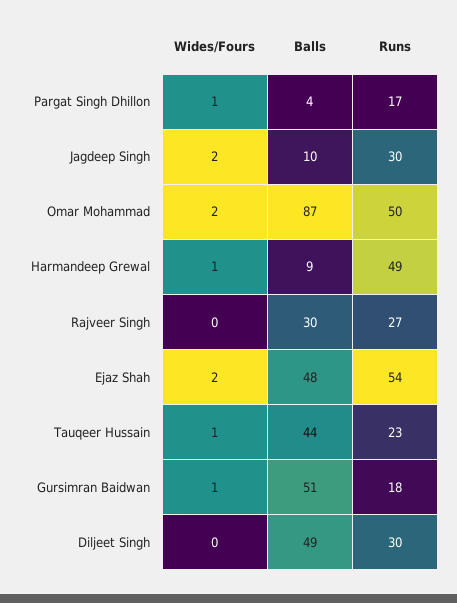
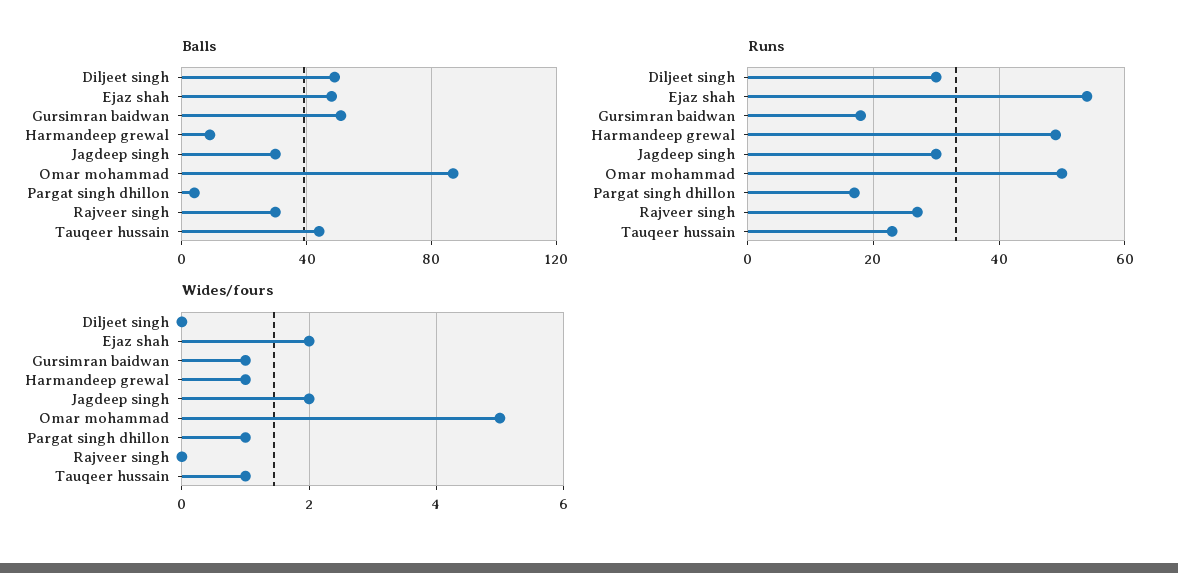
Balls, Jagdeep Singh: 10 -> 30
Wides/Fours, Omar Mohammad: 2 -> 5

